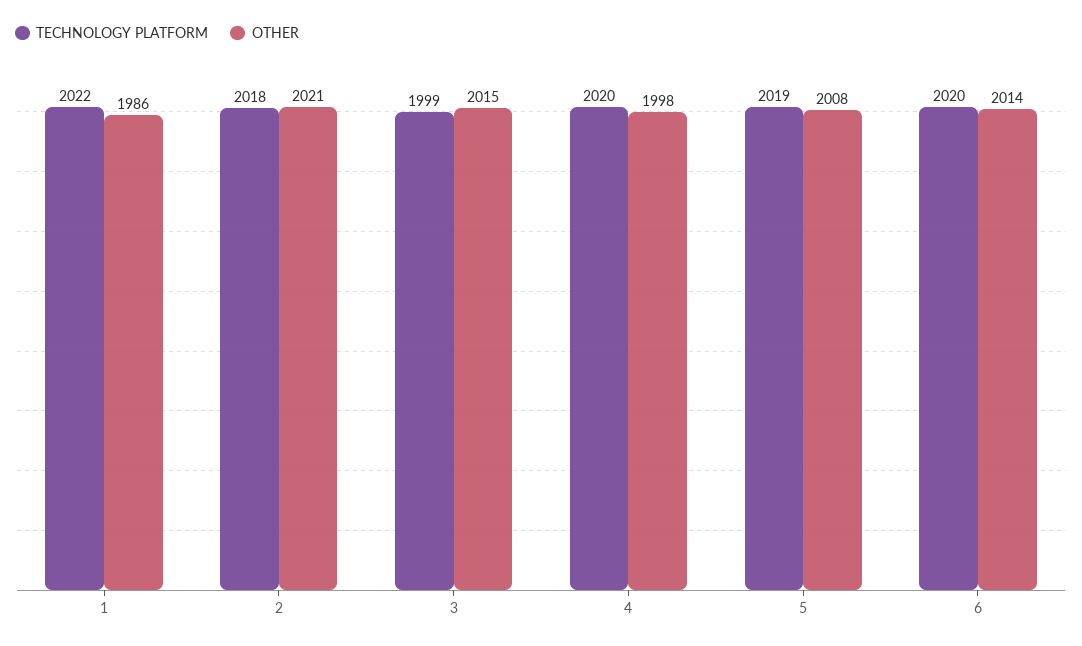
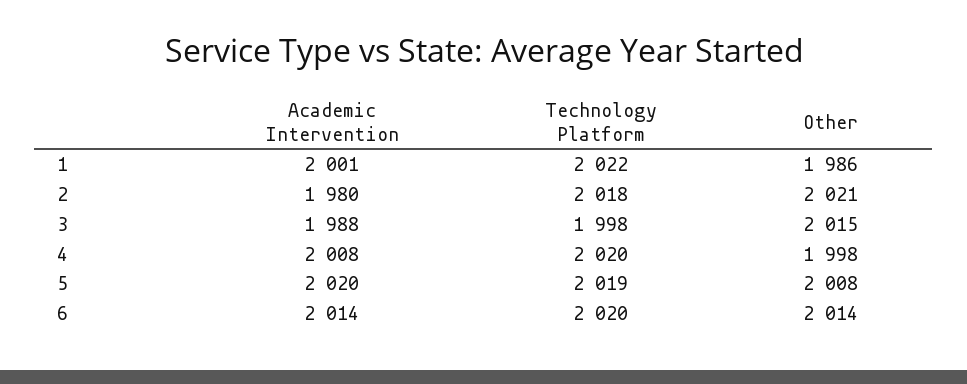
TECHNOLOGY PLATFORM, 3: 1999 -> 1998
Academic Intervention, 1: none -> 2001
Academic Intervention, 2: none -> 1980
Academic Intervention, 3: none -> 1988
Academic Intervention, 4: none -> 2008
Academic Intervention, 5: none -> 2020
Academic Intervention, 6: none -> 2014

